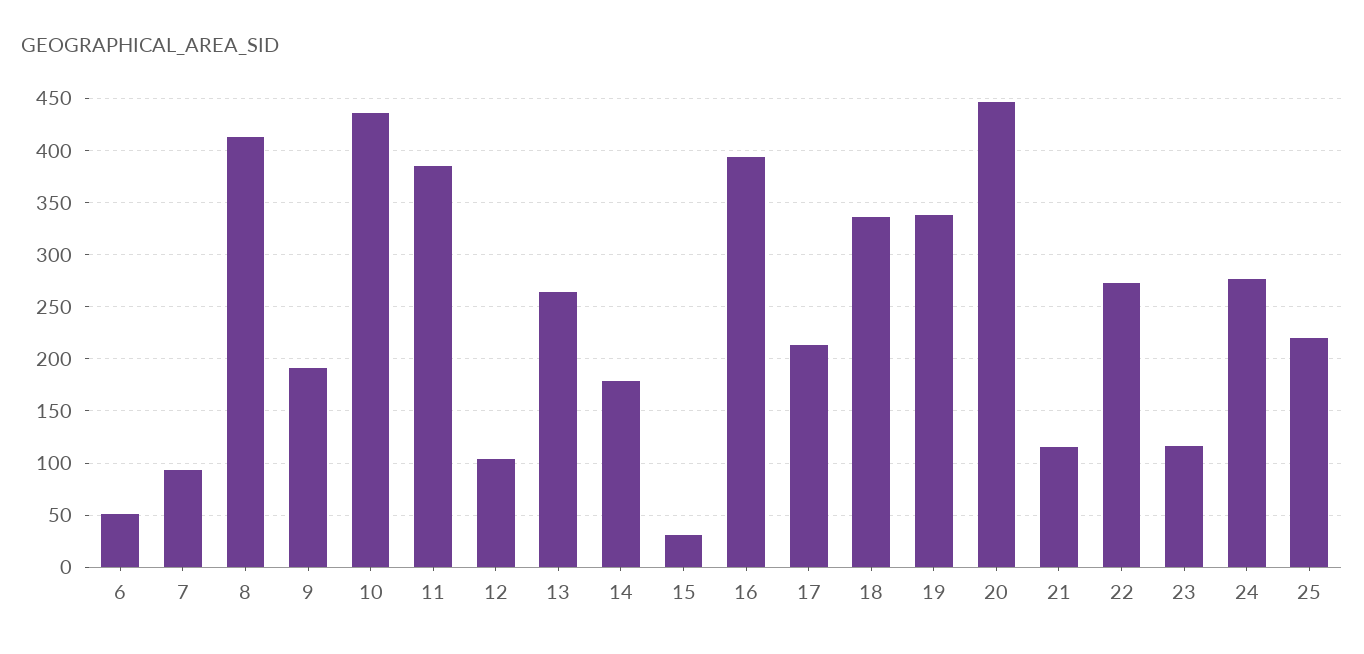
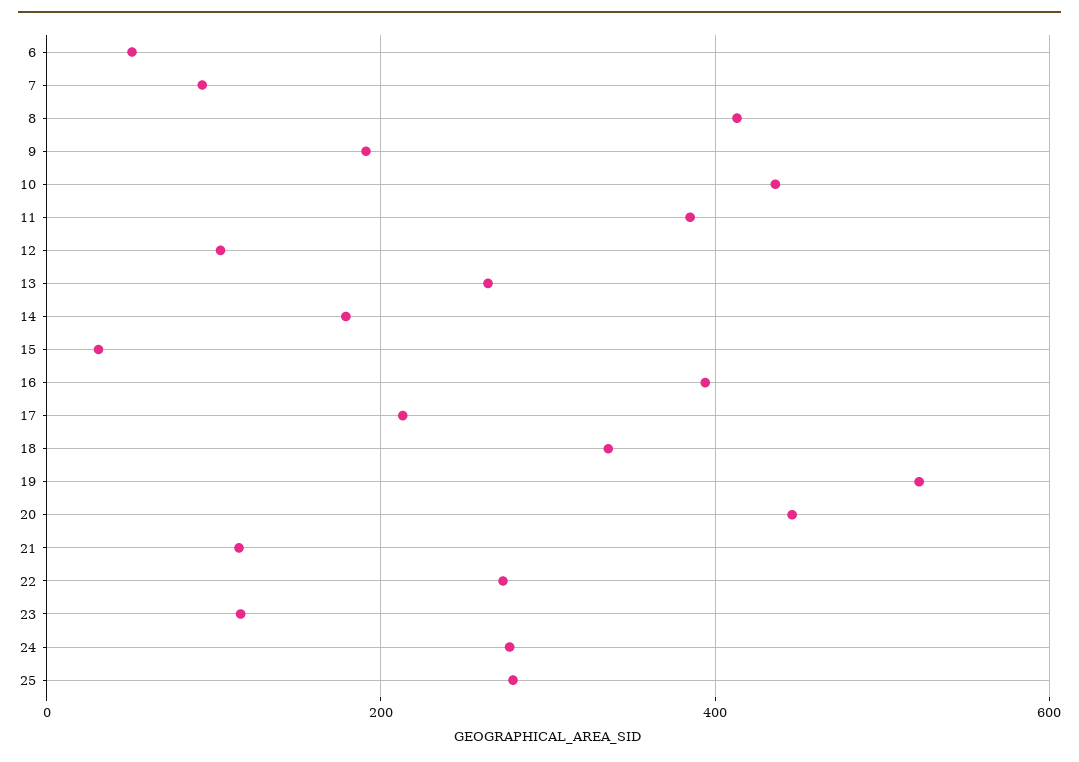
19: 340 -> 520
25: 220 -> 280

